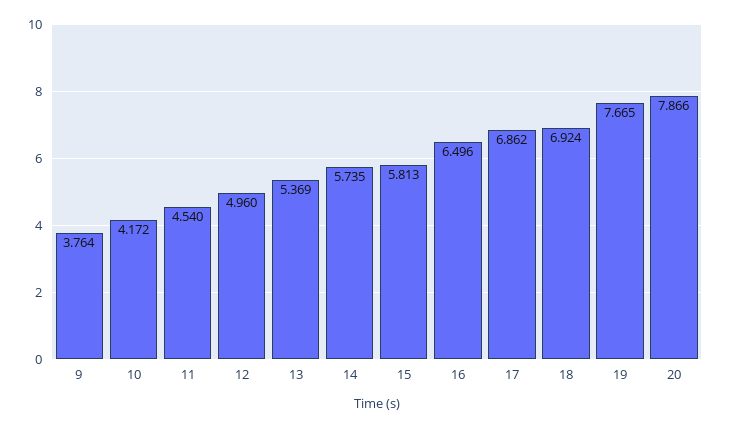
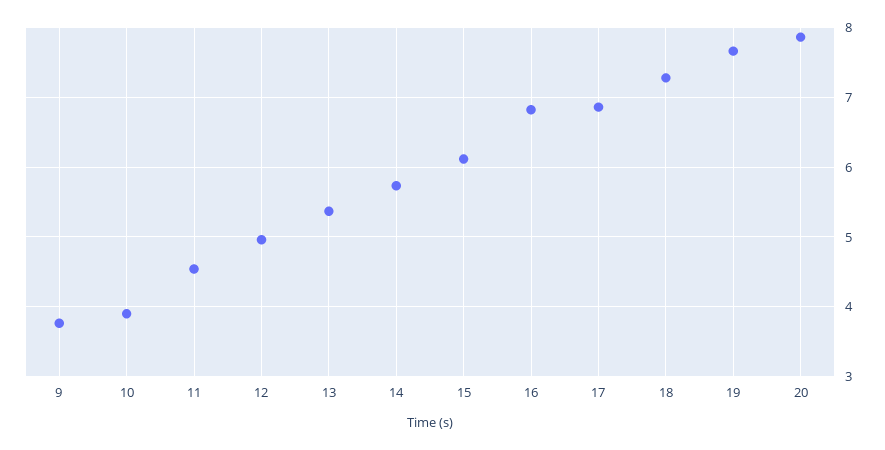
10: 4.172 -> 3.9
15: 5.813 -> 6.1
16: 6.496 -> 6.8
18: 6.924 -> 7.3

